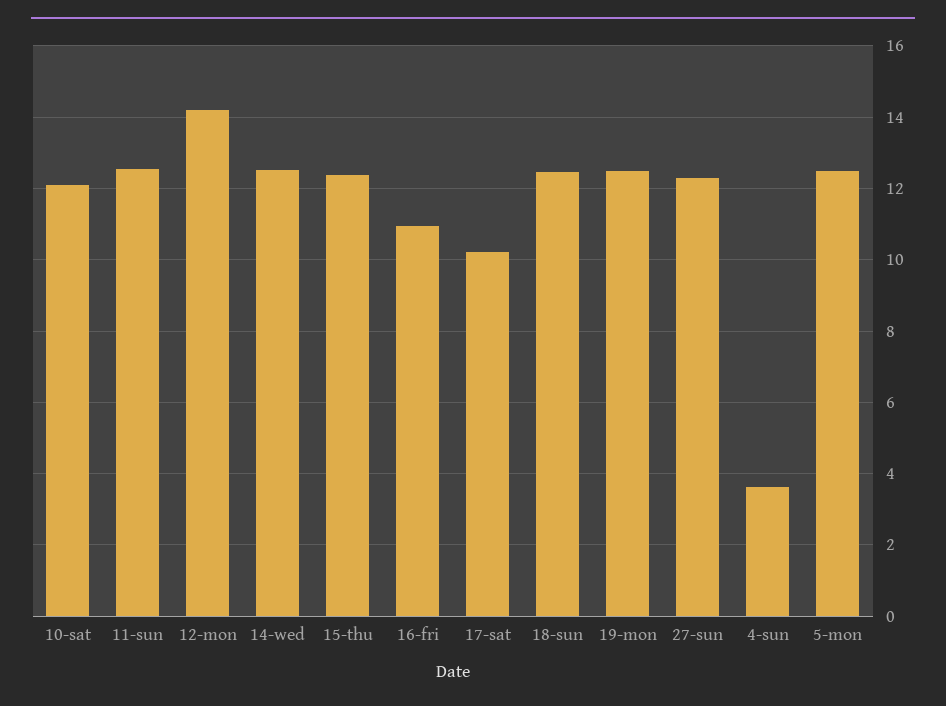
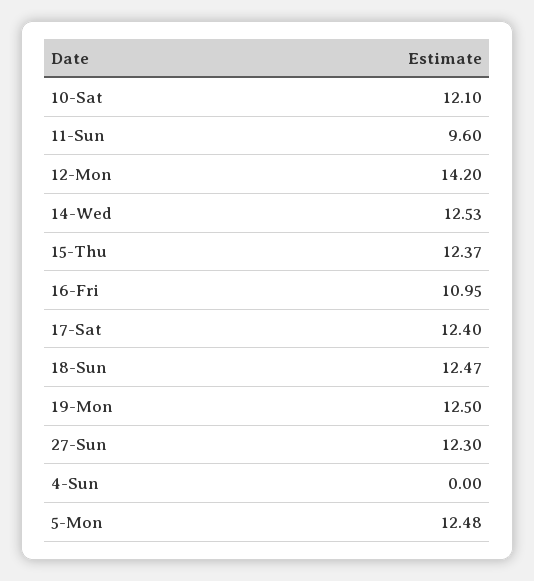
11-sun: 12.6 -> 9.6
17-sat: 10.2 -> 12.4
4-sun: 3.6 -> 0

